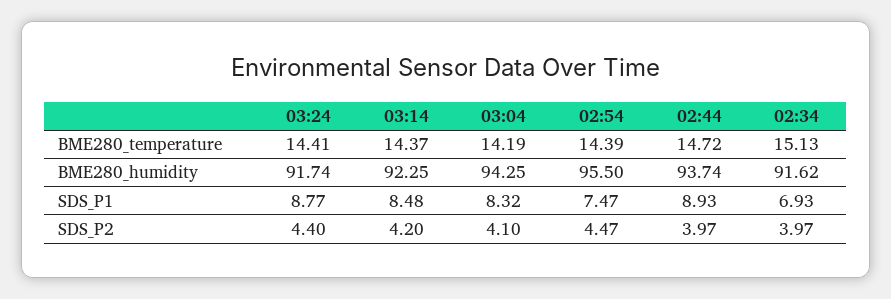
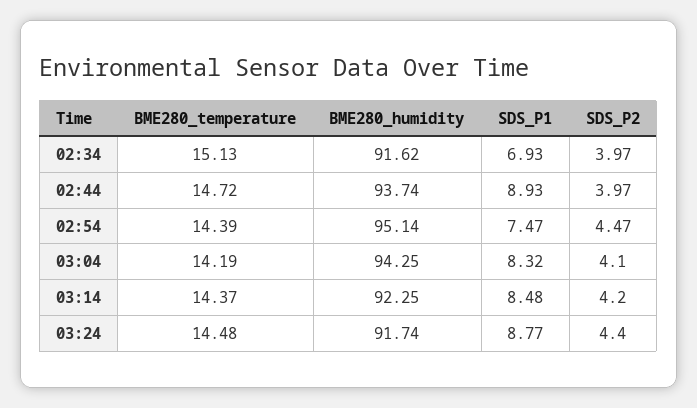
03:24, BME280_temperature: 14.41 -> 14.48
02:54, BME280_humidity: 95.5 -> 95.14

